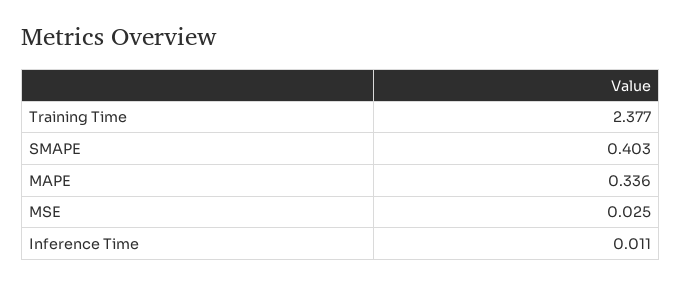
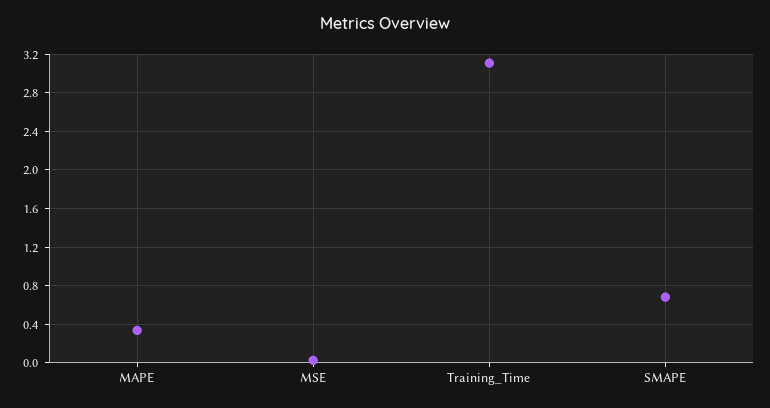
Training Time: 2.377 -> 3.1
SMAPE: 0.403 -> 0.7
Inference Time: 0.011 -> none

